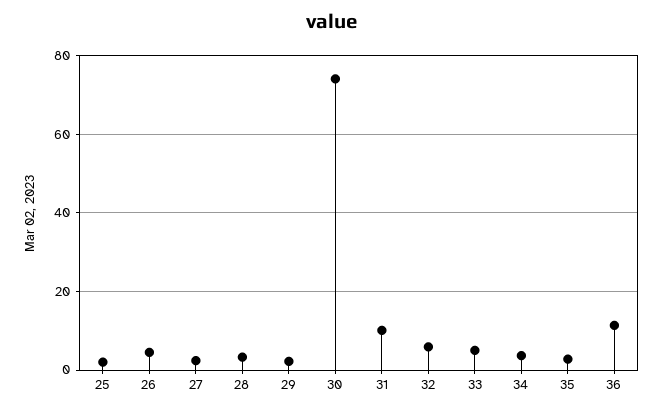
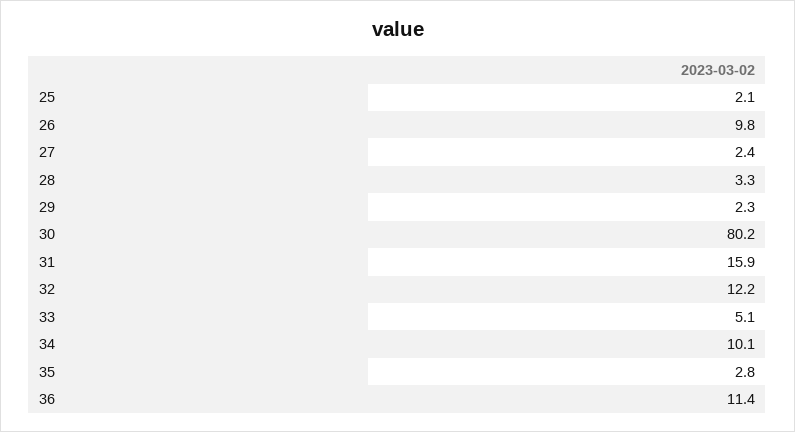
26: 4 -> 9.8
30: 74 -> 80.2
31: 10 -> 15.9
32: 6 -> 12.2
34: 4 -> 10.1

